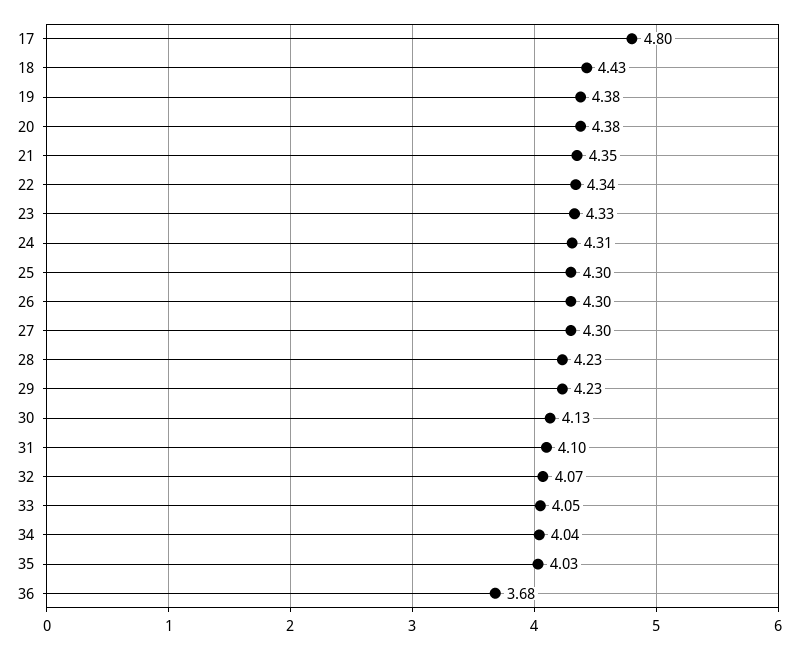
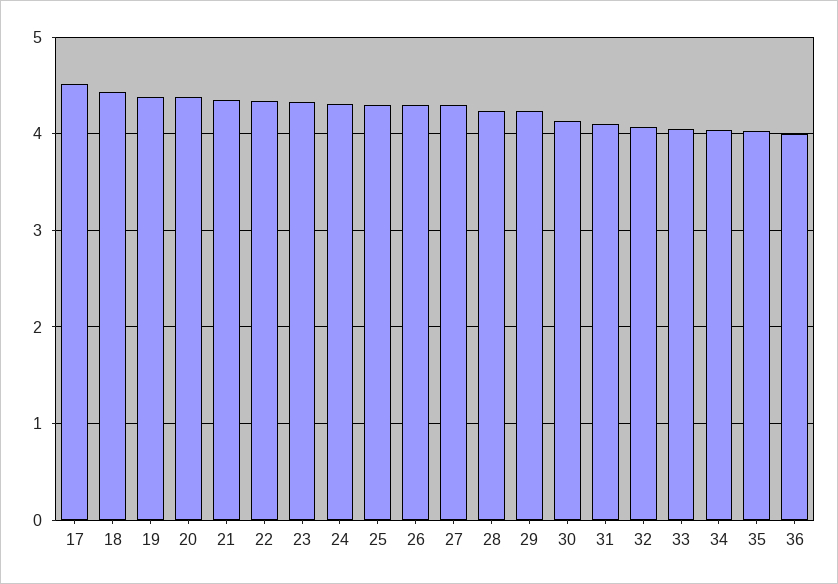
17: 4.8 -> 4.5
36: 3.68 -> 4

